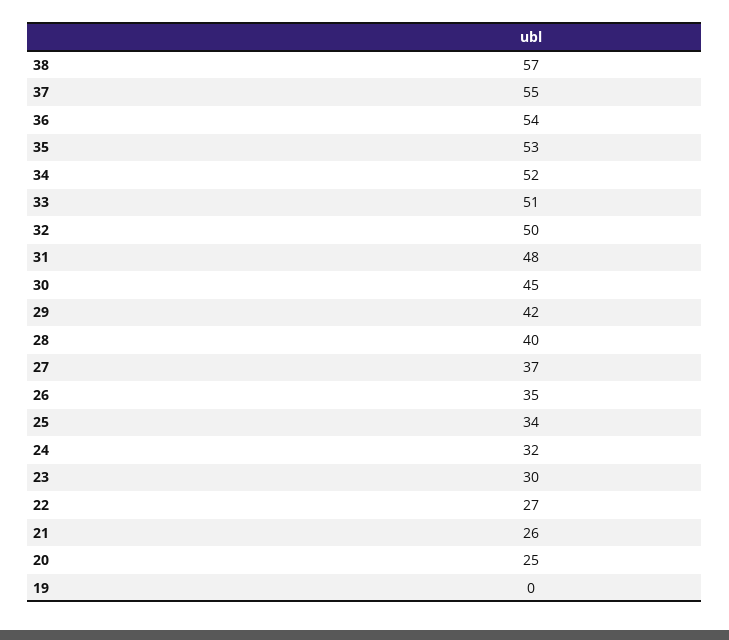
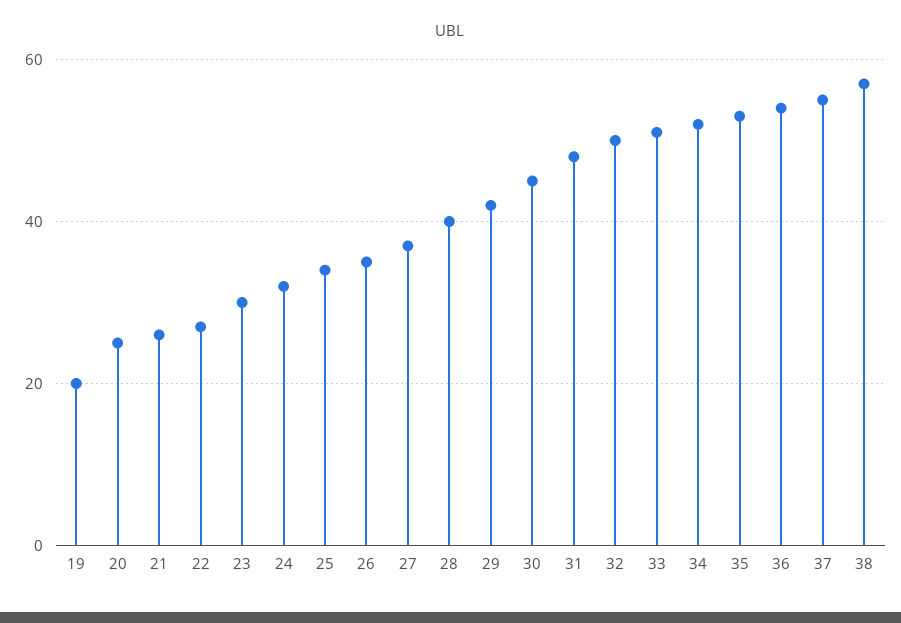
19: 0 -> 20

